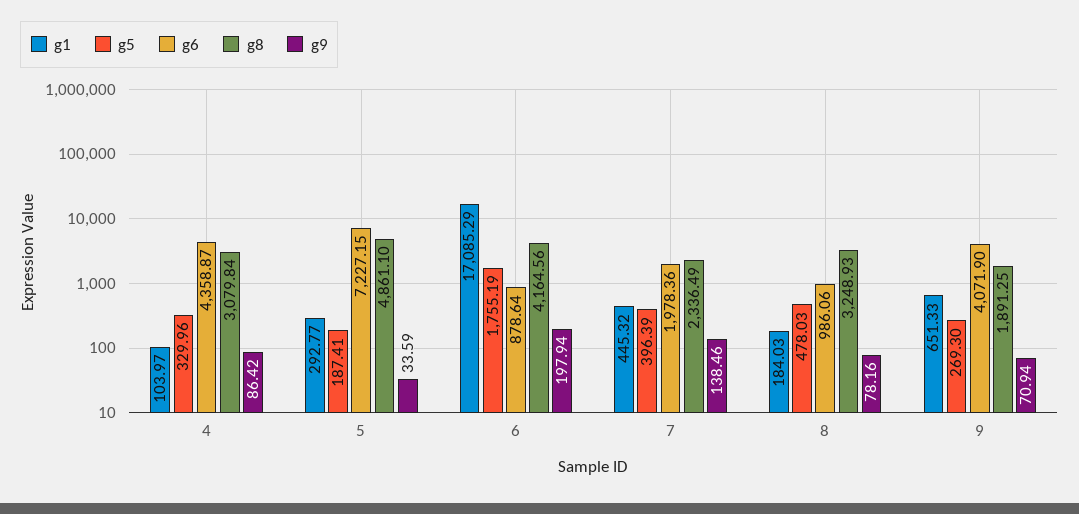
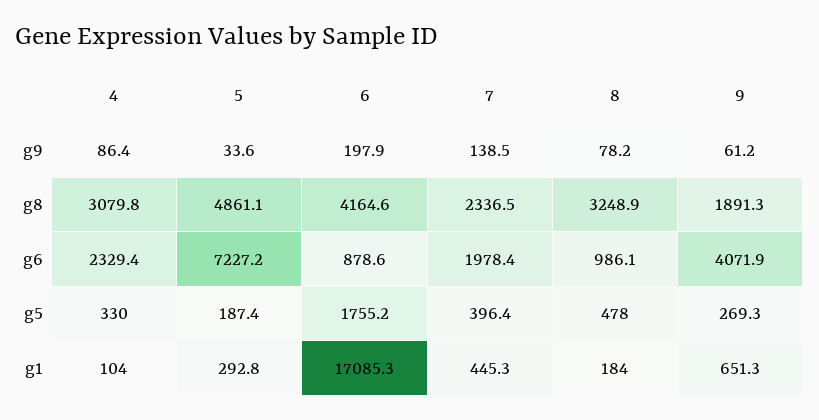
g6, 4: 4358.87 -> 2329.4
g9, 9: 70.94 -> 61.2

